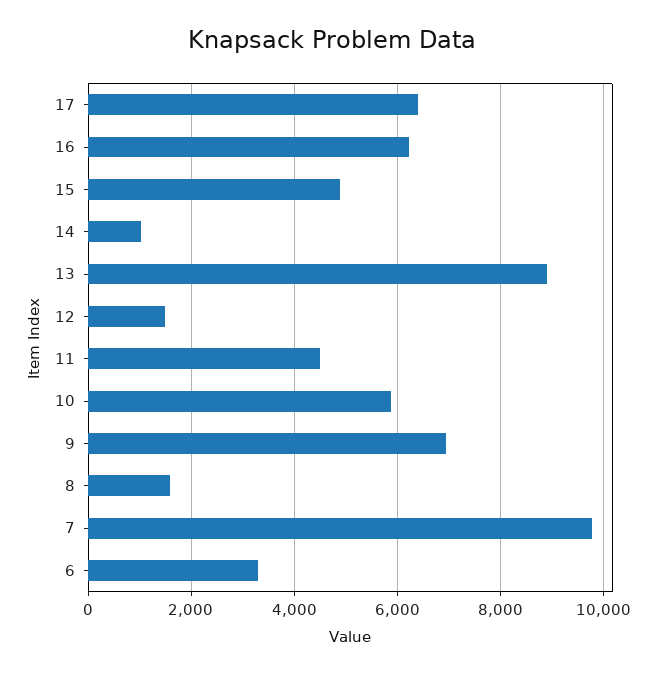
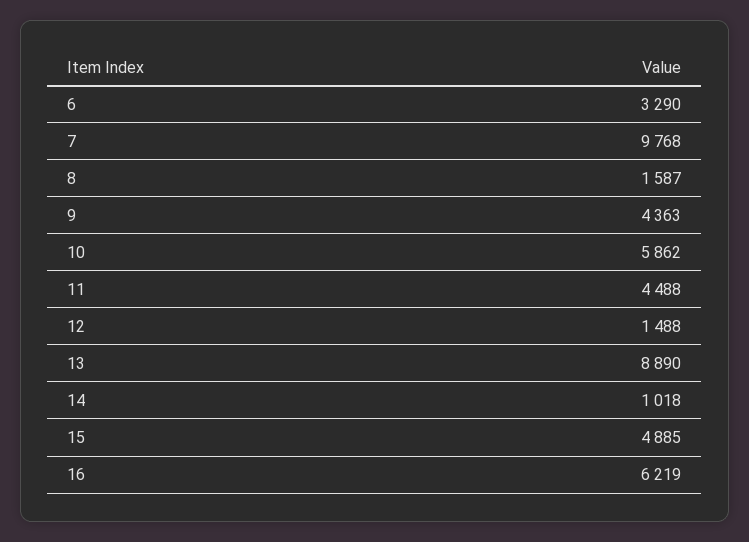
17: 6400 -> none
9: 7000 -> 4363

